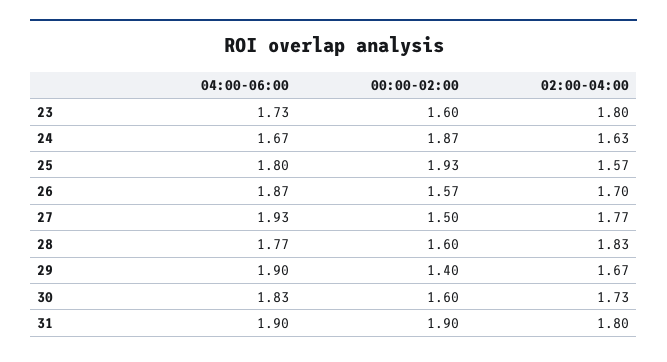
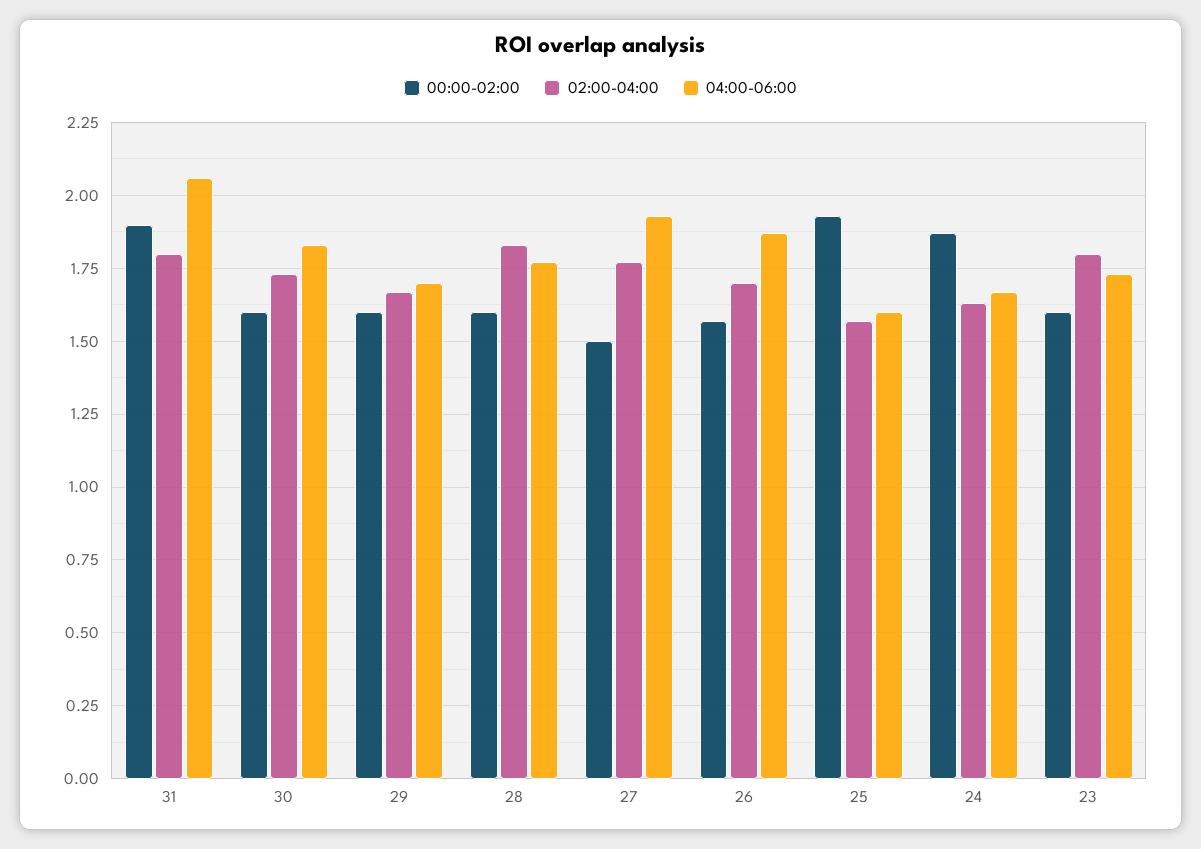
04:00-06:00, 25: 1.8 -> 1.6
04:00-06:00, 29: 1.9 -> 1.7
00:00-02:00, 29: 1.4 -> 1.6
04:00-06:00, 31: 1.9 -> 2.05

